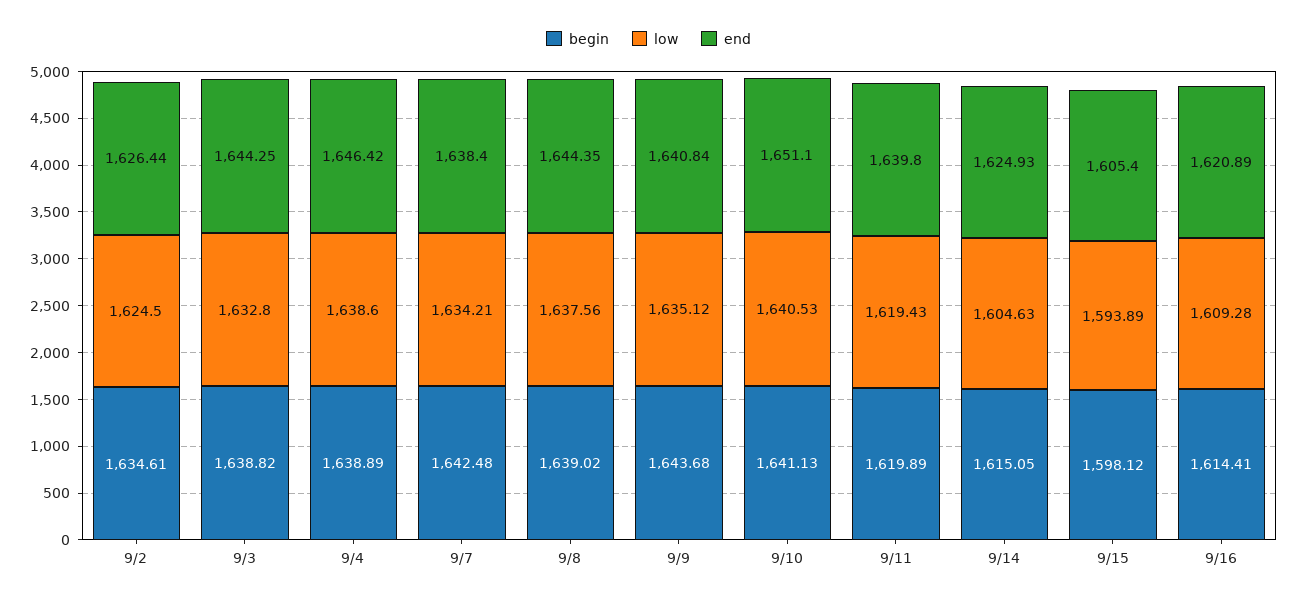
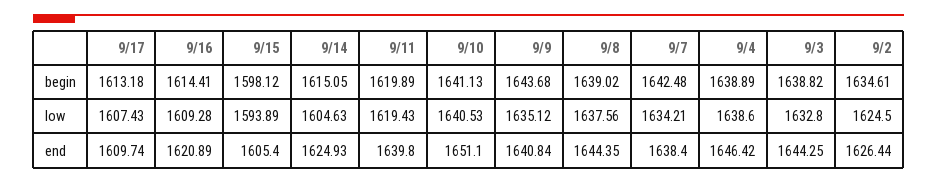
begin, 9/17: none -> 1613.18
low, 9/17: none -> 1607.43
end, 9/17: none -> 1609.74

